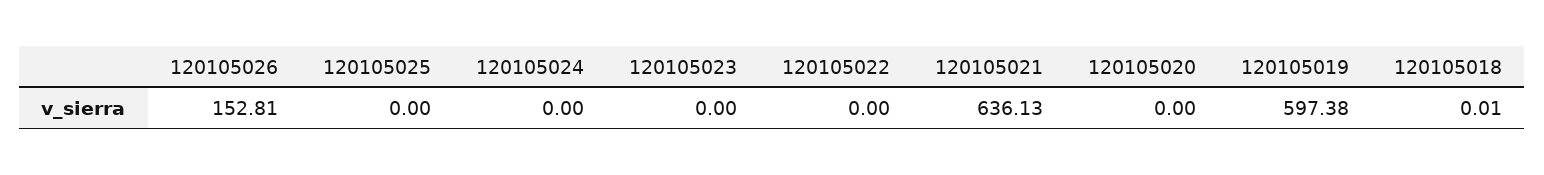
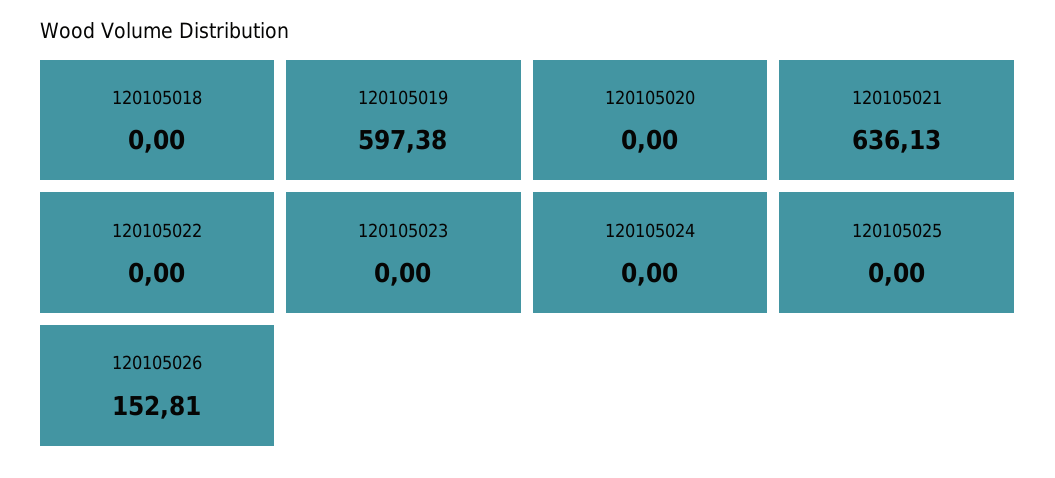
120105018: 0.01 -> 0

